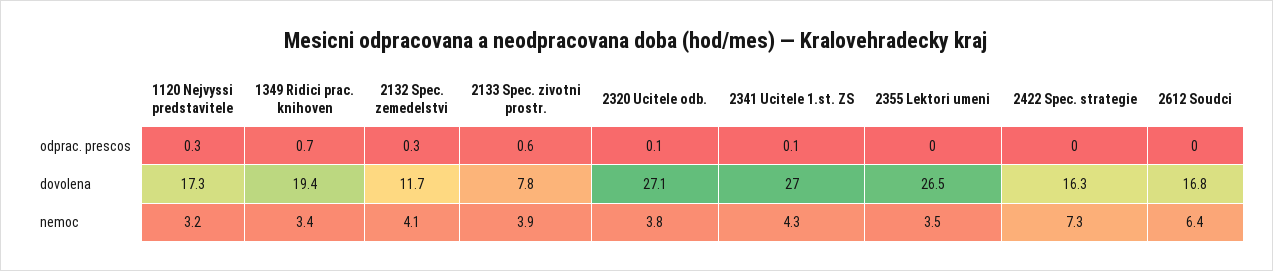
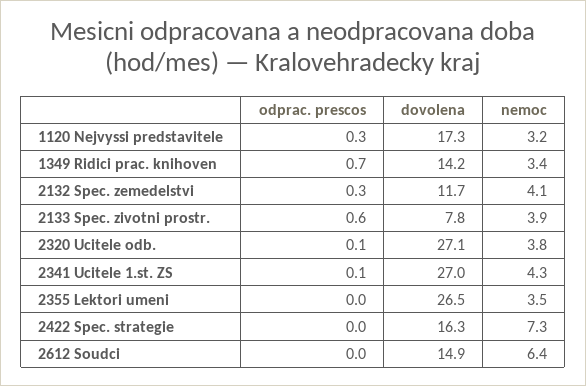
1349 Ridici prac. knihoven, dovolena: 19.4 -> 14.2
2612 Soudci, dovolena: 16.8 -> 14.9

